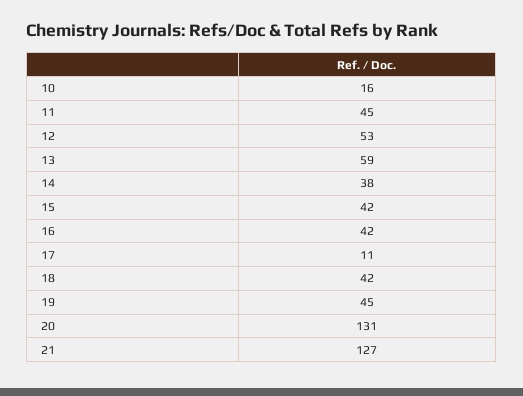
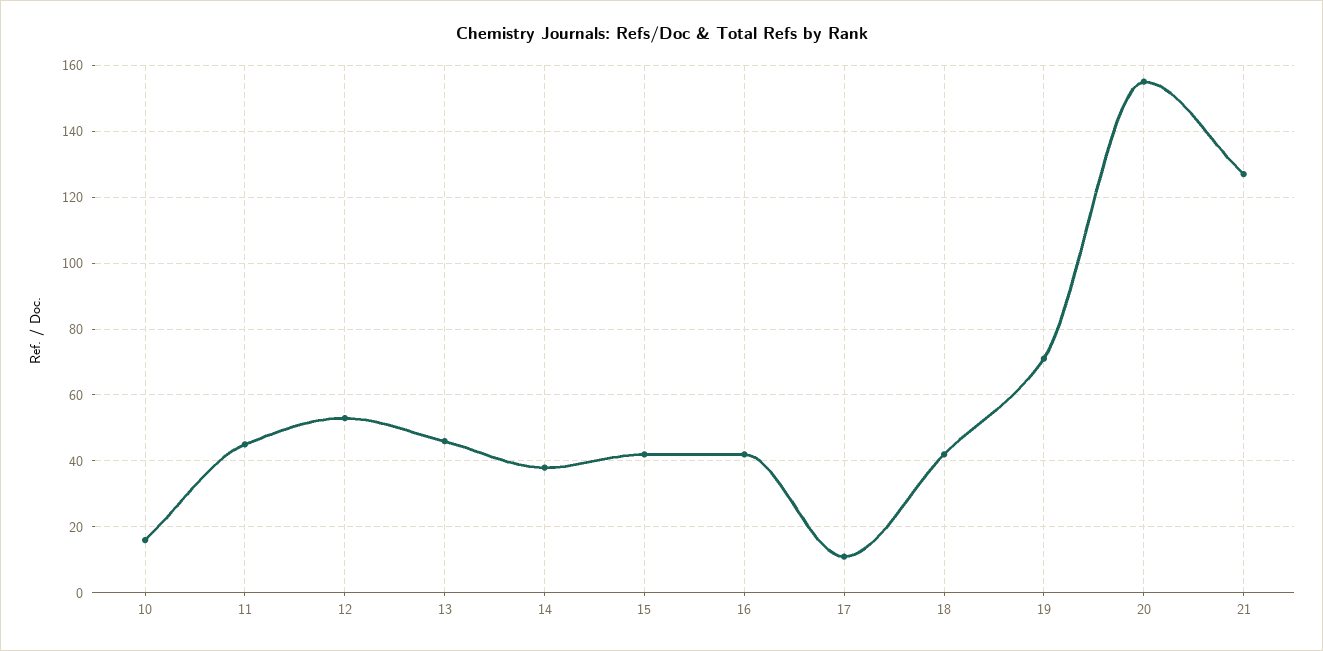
13: 59 -> 45
19: 45 -> 70
20: 131 -> 155

